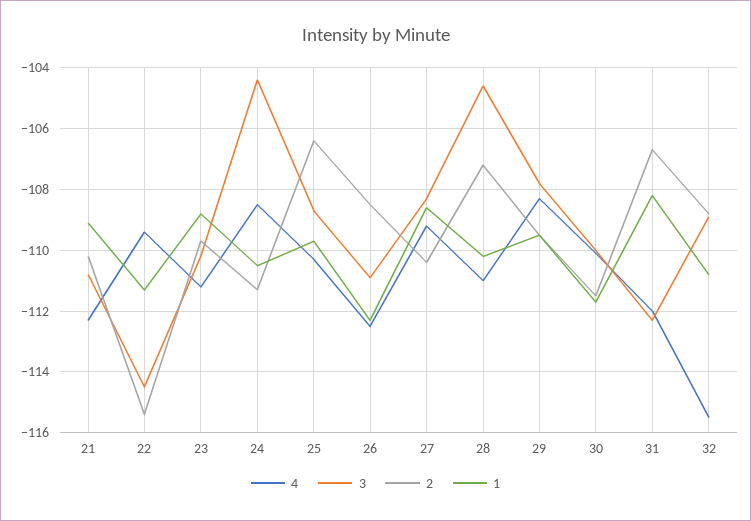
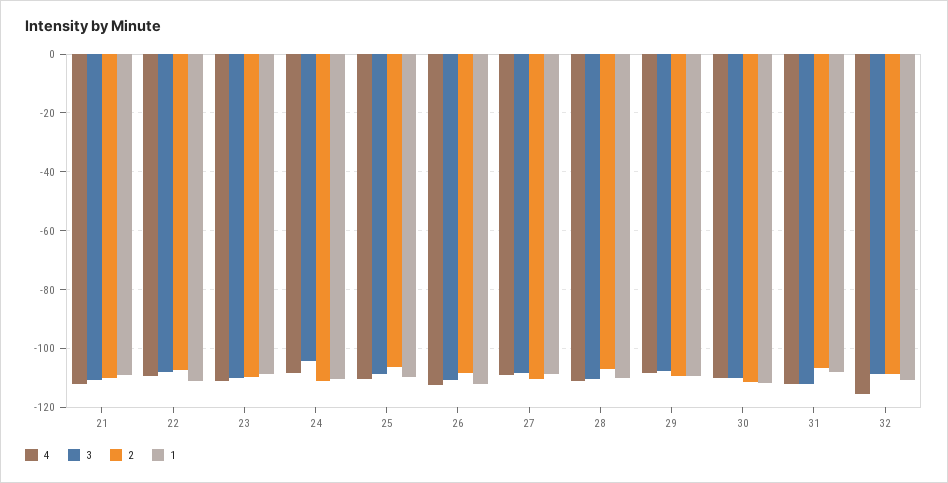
3, 22: -114.5 -> -107.5
2, 22: -115.5 -> -107.5
3, 28: -104.5 -> -110

